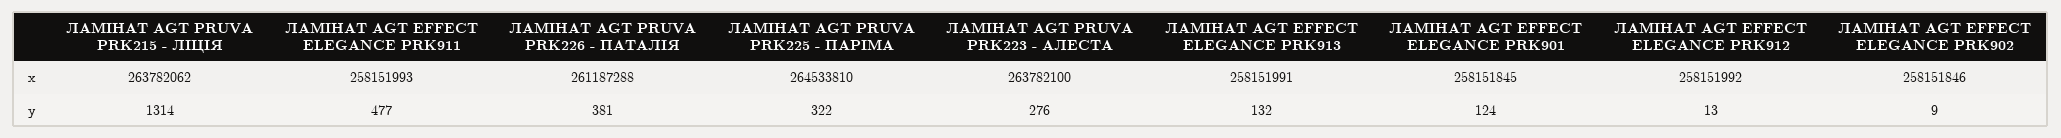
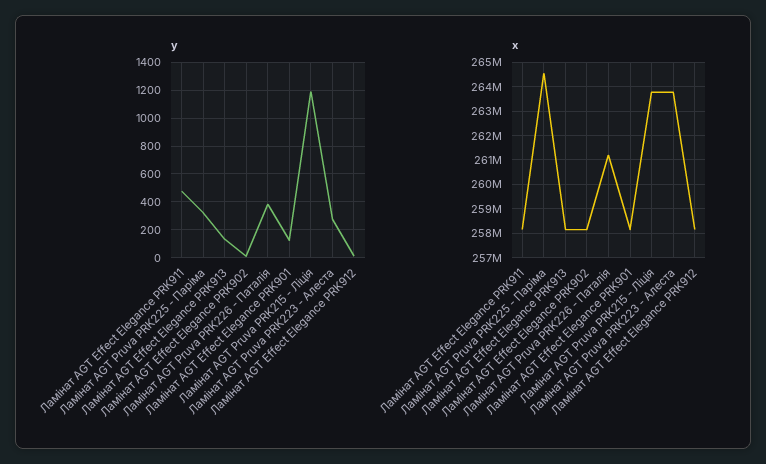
y, ЛАМІНАТ AGT PRUVA PRK215 - ЛІЦІЯ: 1314 -> 1200

